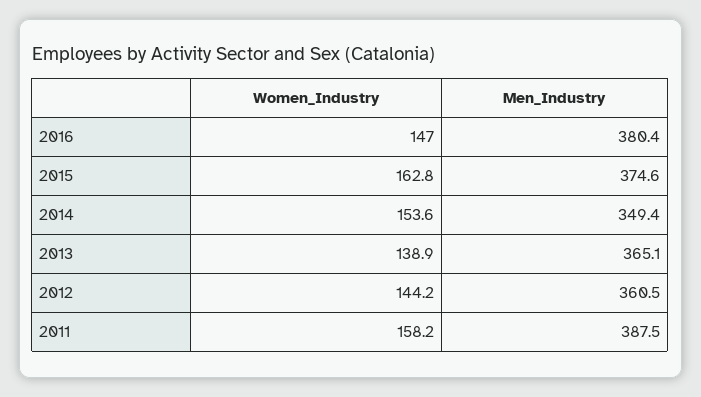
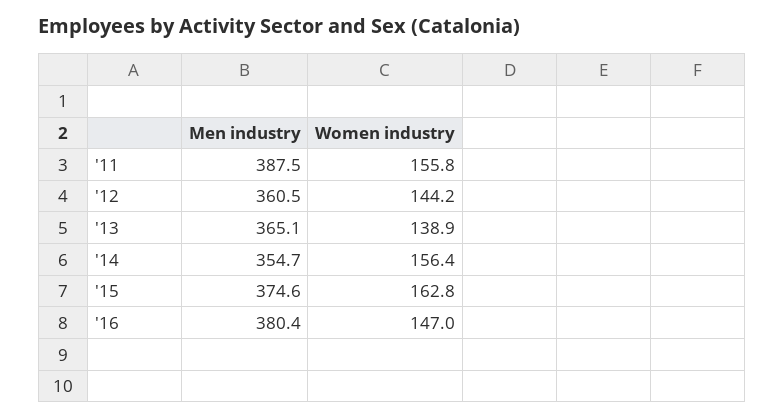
Women_Industry, 2014: 153.6 -> 156.4
Men_Industry, 2014: 349.4 -> 354.7
Women_Industry, 2011: 158.2 -> 155.8

